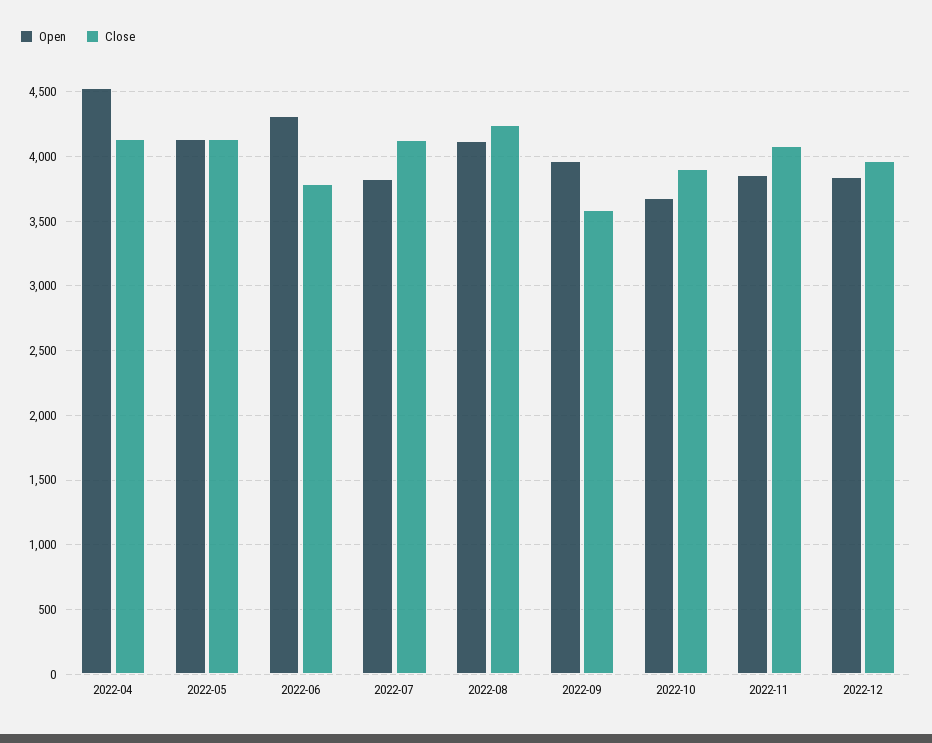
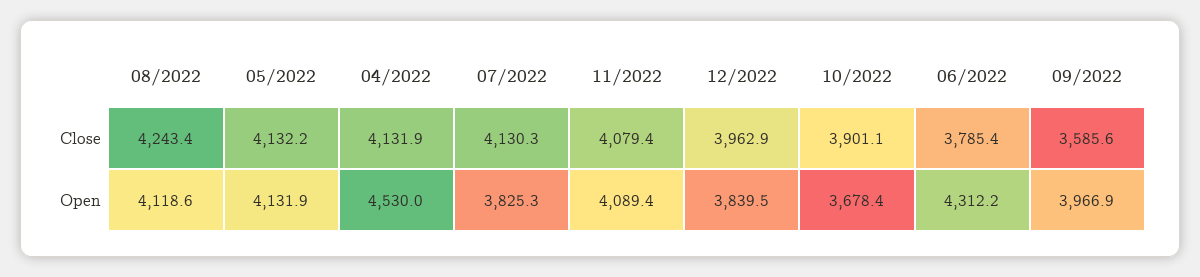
Open, 2022-11: 3850 -> 4089.4

